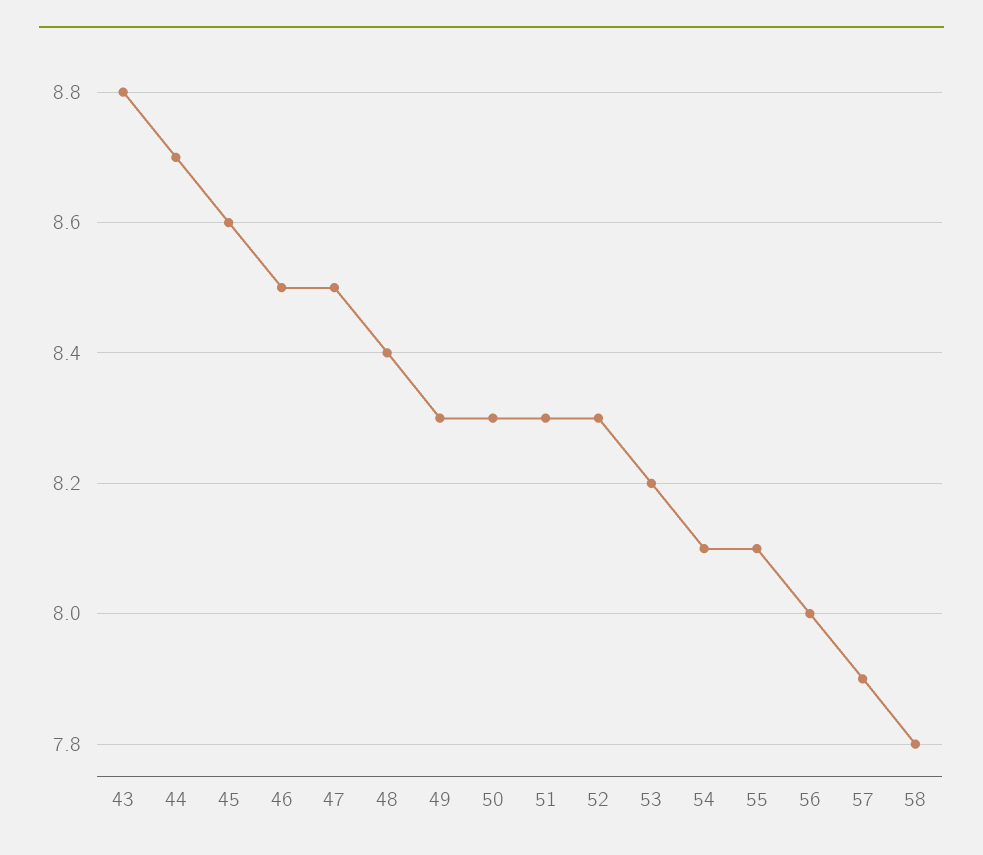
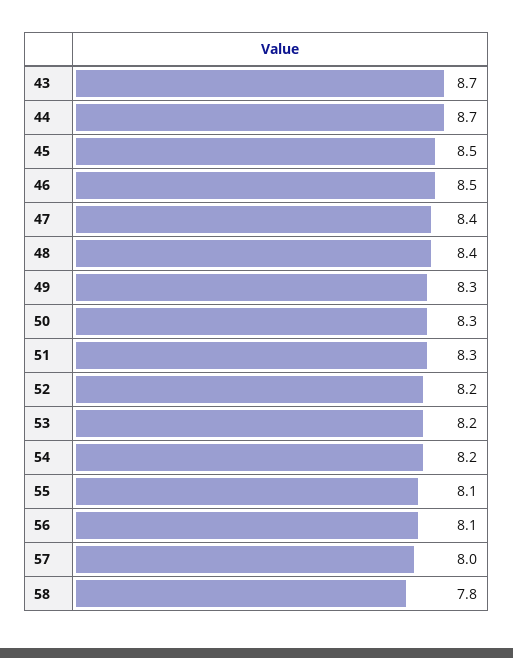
43: 8.8 -> 8.7
45: 8.6 -> 8.5
47: 8.5 -> 8.4
52: 8.3 -> 8.2
54: 8.1 -> 8.2
56: 8 -> 8.1
57: 7.9 -> 8

